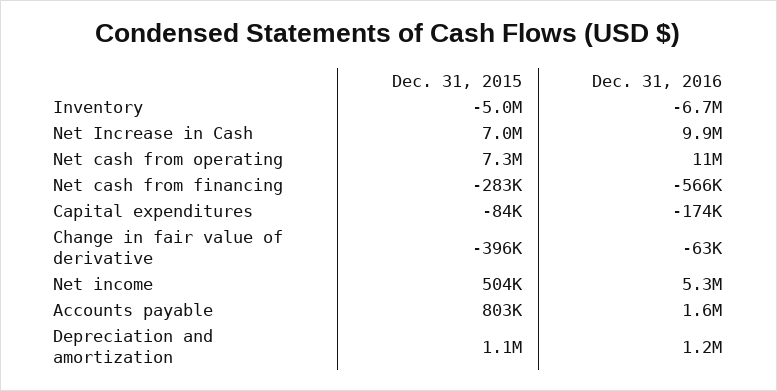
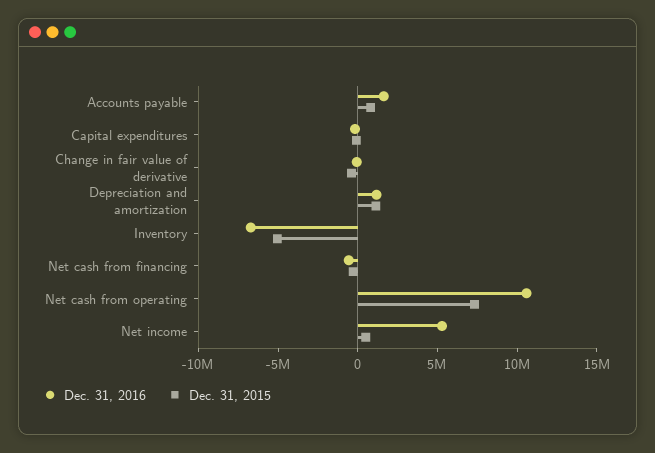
Dec. 31, 2015, Net Increase in Cash: 7000000 -> none
Dec. 31, 2016, Net Increase in Cash: 9900000 -> none

